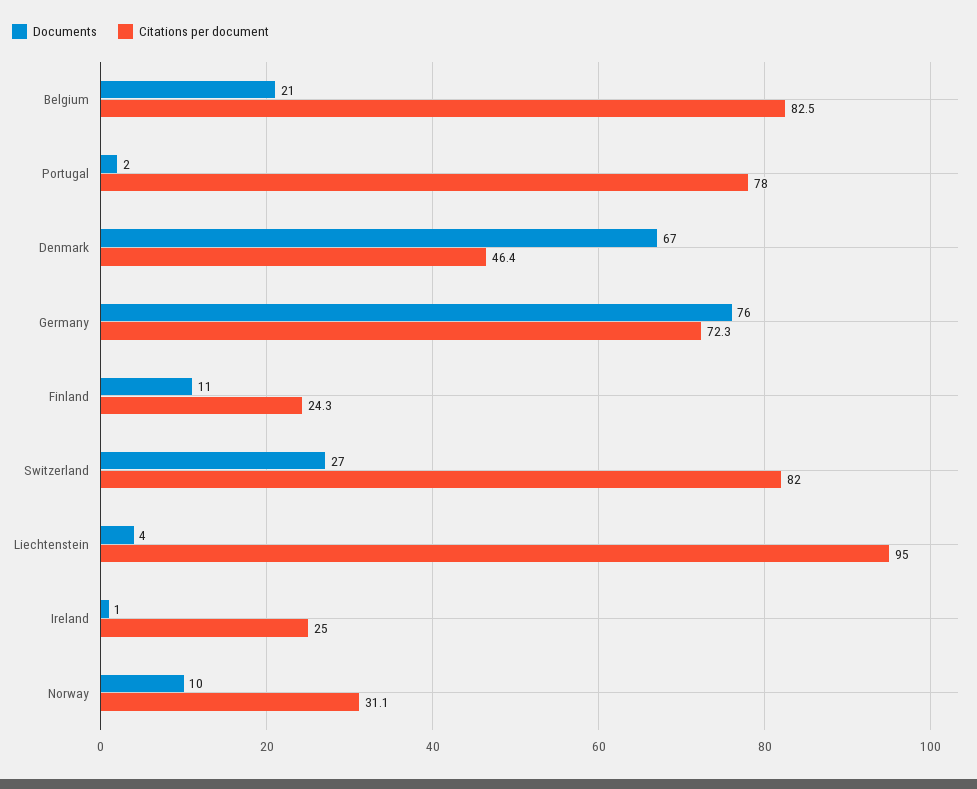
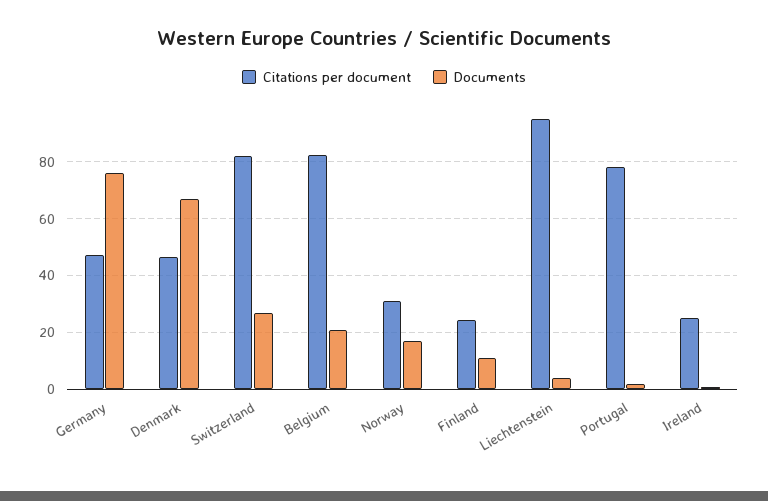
Citations per document, Germany: 72.3 -> 47.5
Documents, Norway: 10 -> 17.5

